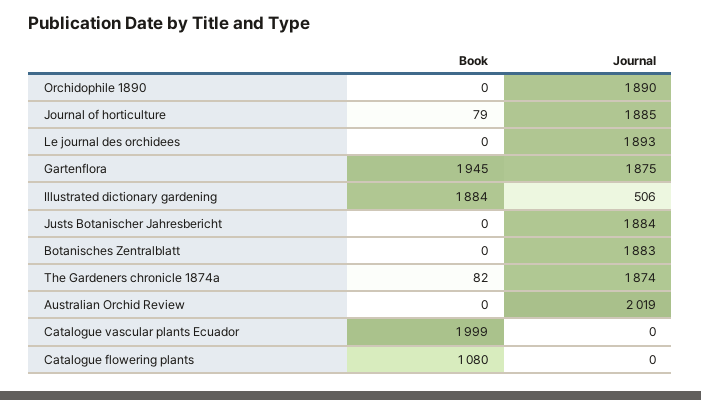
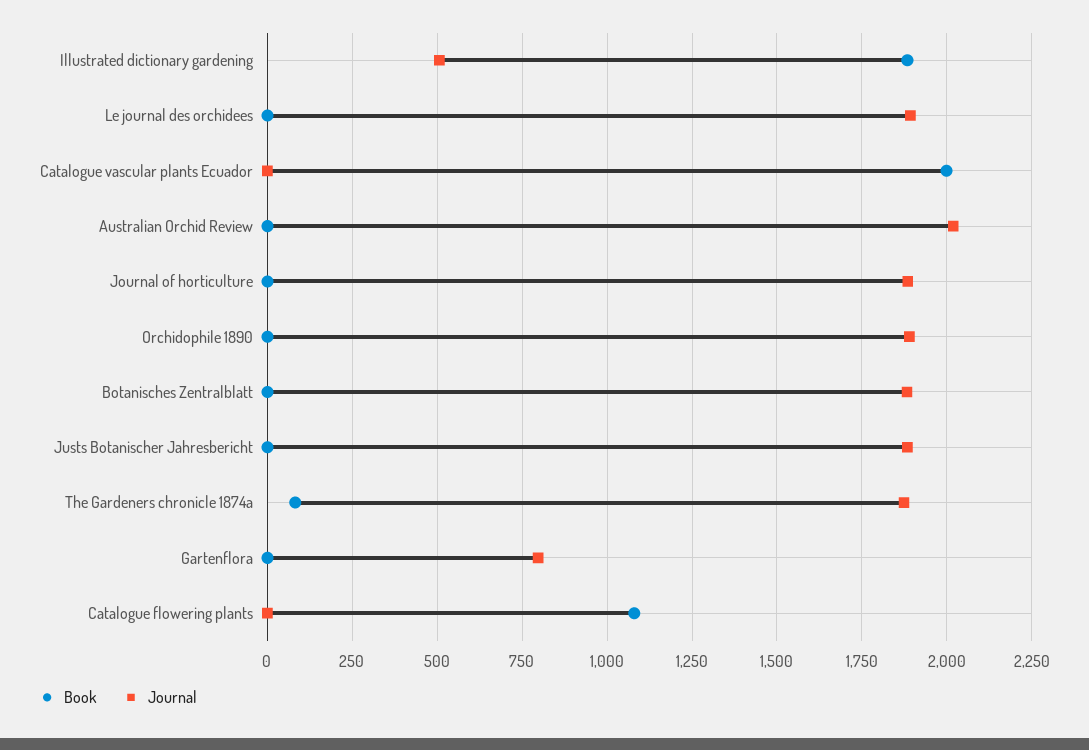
Book, Journal of horticulture: 79 -> 0
Book, Gartenflora: 1945 -> 0
Journal, Gartenflora: 1875 -> 800

